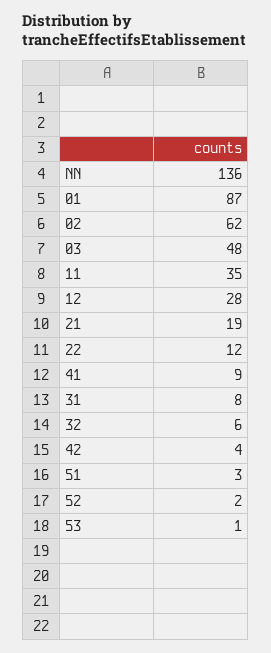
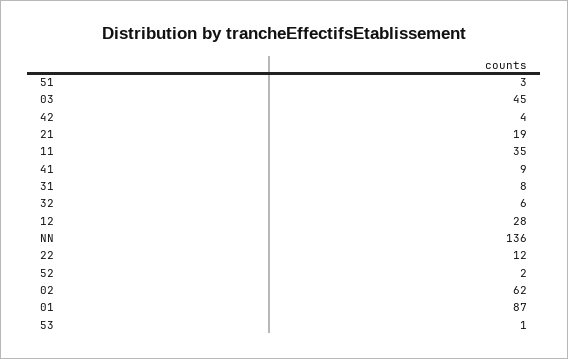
03: 48 -> 45

